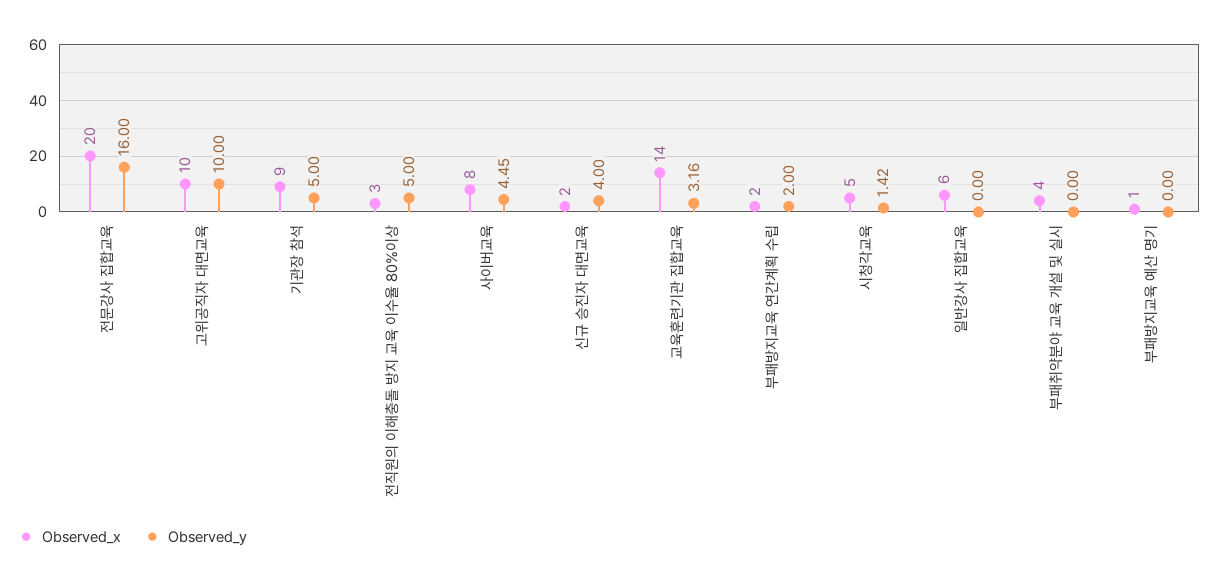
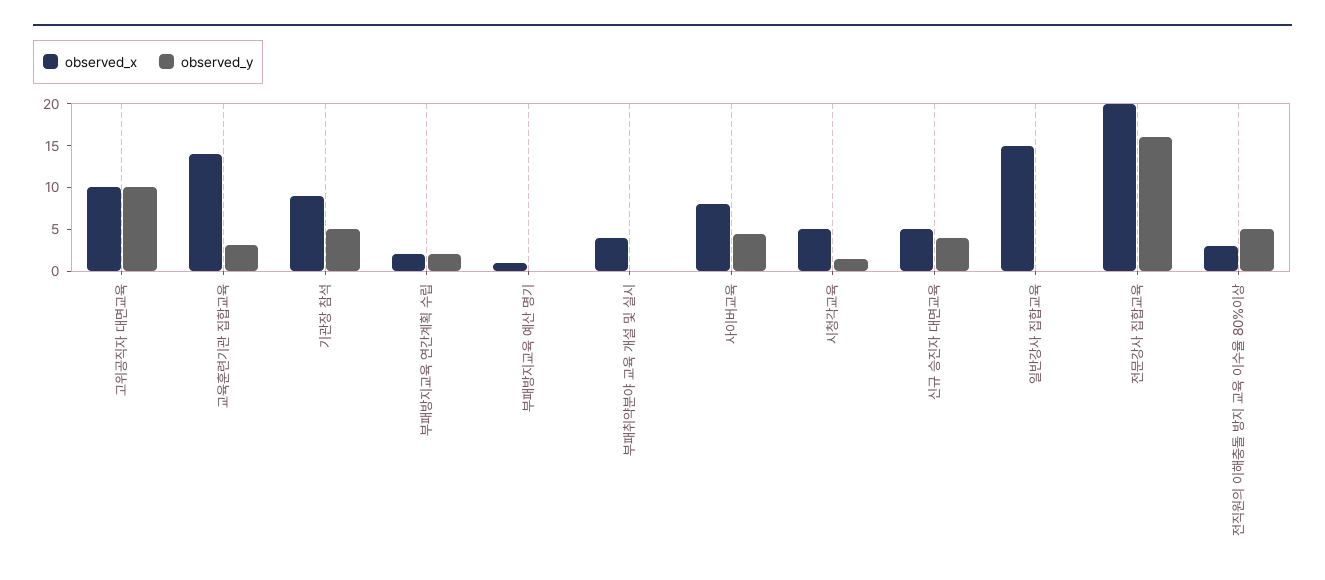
Observed_x, 신규 승진자 대면교육: 2 -> 5
Observed_x, 일반강사 집합교육: 6 -> 15

